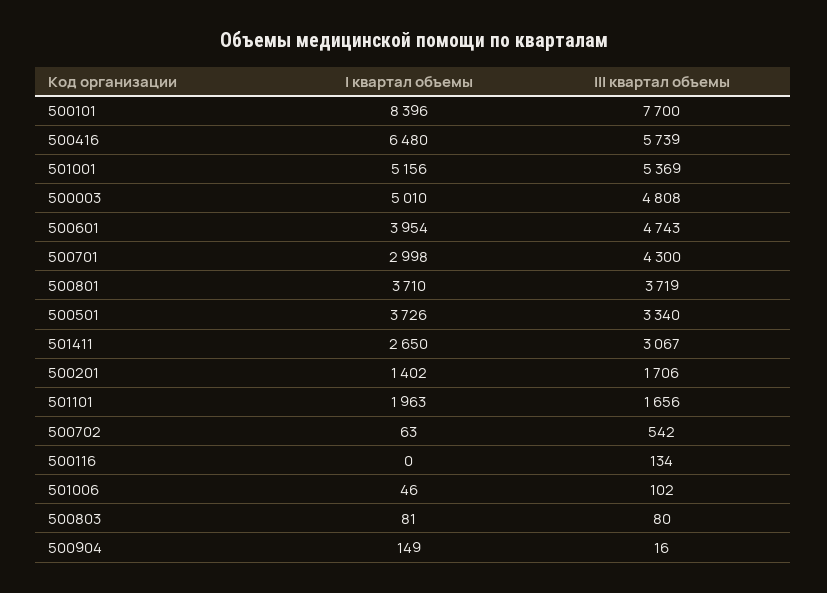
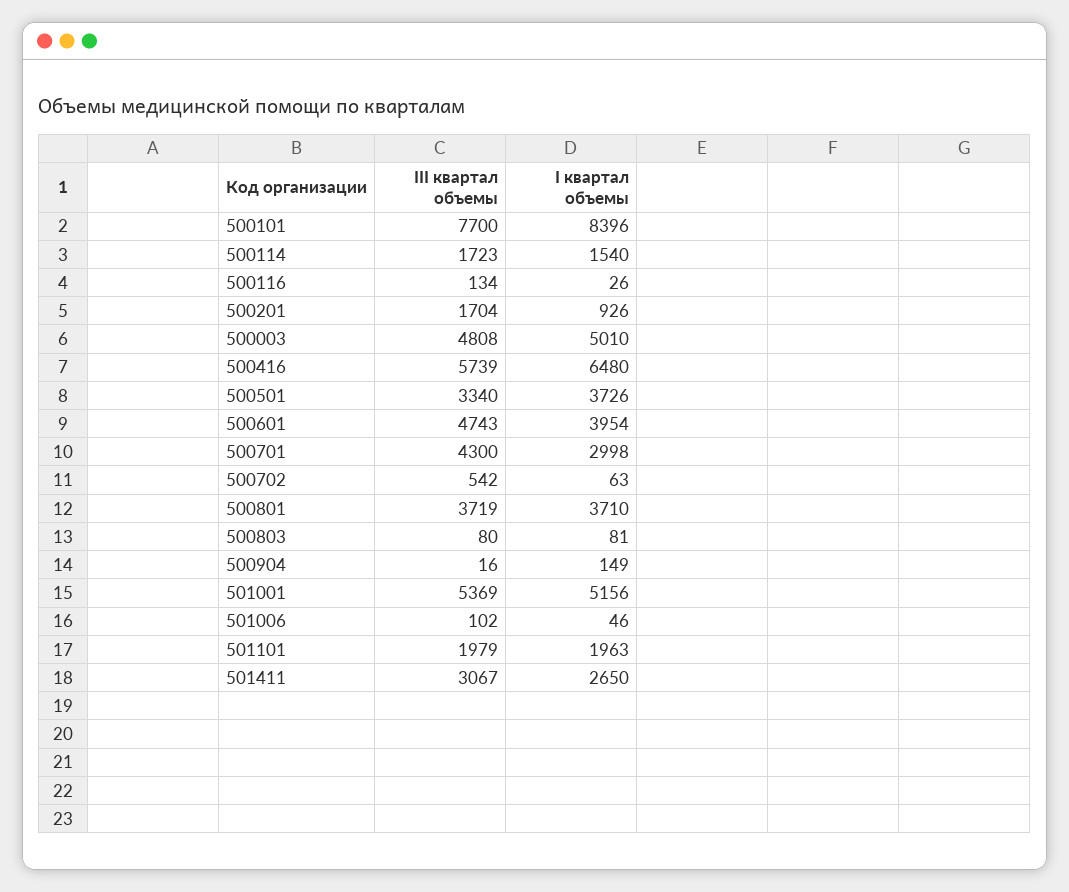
I квартал объемы, 500201: 1402 -> 926
III квартал объемы, 500201: 1706 -> 1704
III квартал объемы, 501101: 1656 -> 1979
I квартал объемы, 500116: 0 -> 26
III квартал объемы, 500114: none -> 1723
I квартал объемы, 500114: none -> 1540

